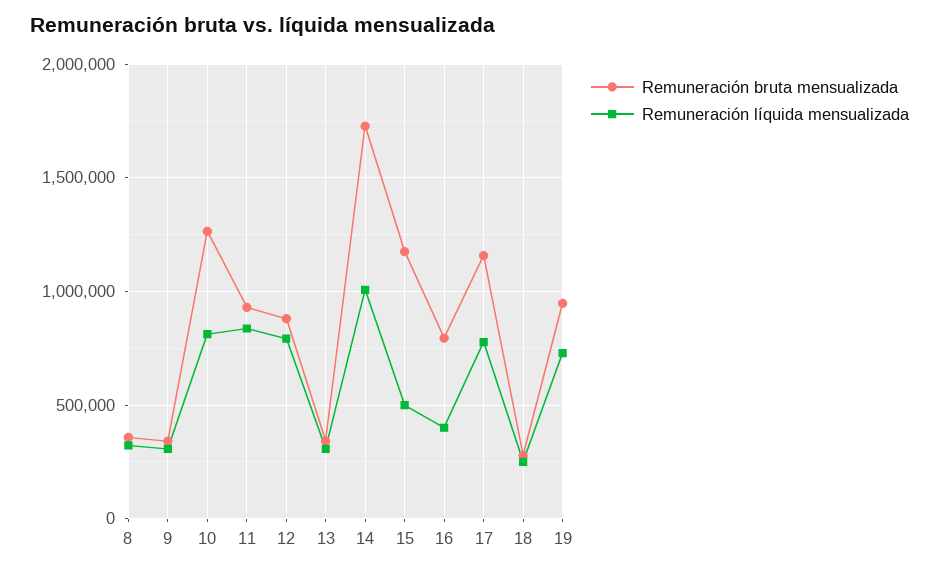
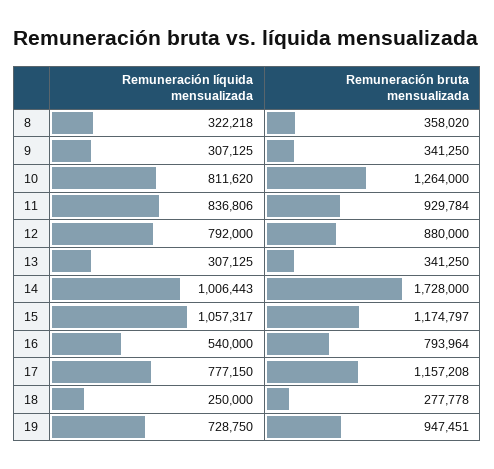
Remuneración líquida mensualizada, 15: 500000 -> 1057317
Remuneración líquida mensualizada, 16: 400000 -> 540000

